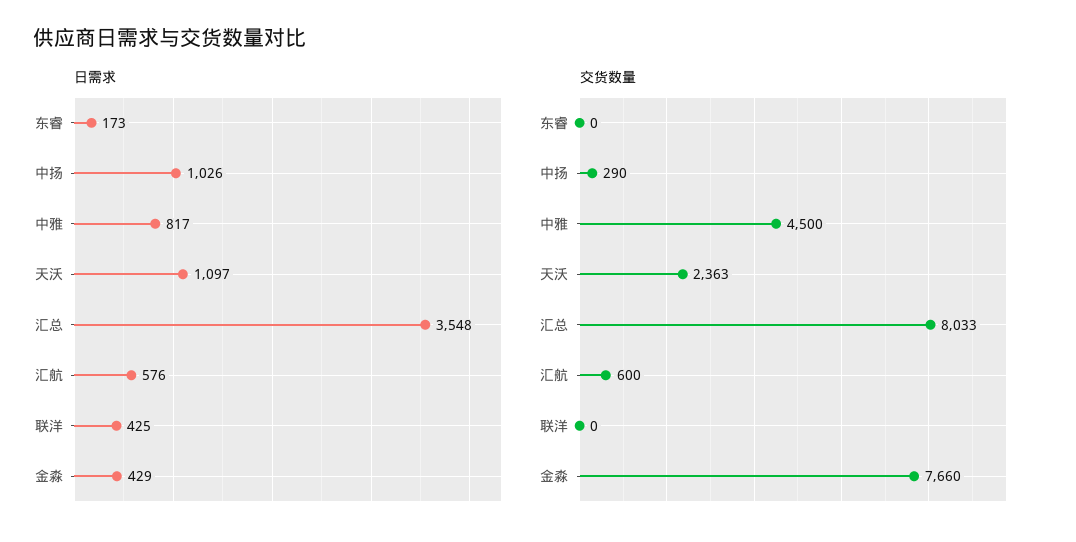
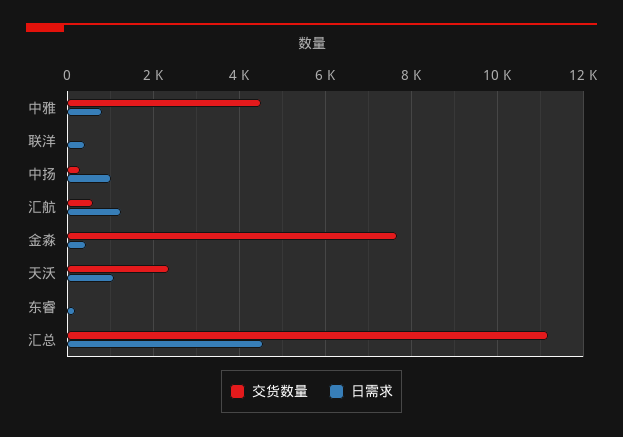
日需求, 汇总: 3548 -> 4600
日需求, 汇航: 576 -> 1200
交货数量, 汇总: 8033 -> 11200

